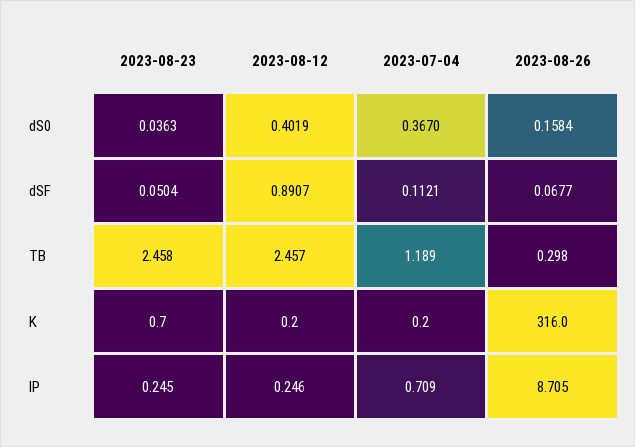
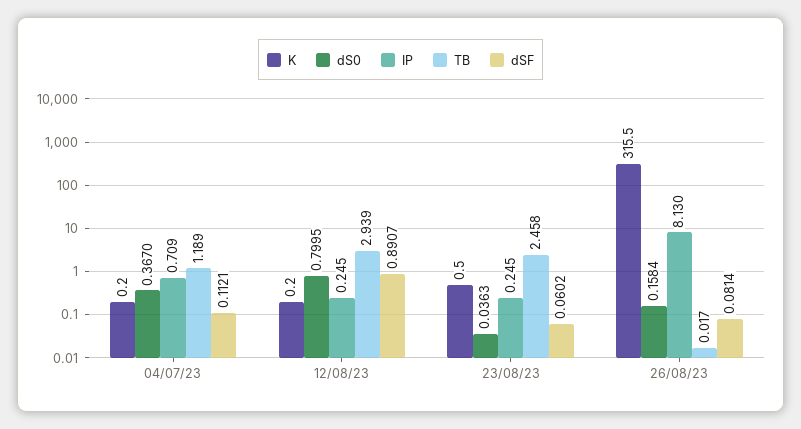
dS0, 2023-08-12: 0.4019 -> 0.7995
dSF, 2023-08-23: 0.0504 -> 0.0602
dSF, 2023-08-26: 0.0677 -> 0.0814
TB, 2023-08-12: 2.457 -> 2.939
TB, 2023-08-26: 0.298 -> 0.017
K, 2023-08-23: 0.7 -> 0.5
K, 2023-08-26: 316 -> 315.5
IP, 2023-08-12: 0.246 -> 0.245
IP, 2023-08-26: 8.705 -> 8.13

